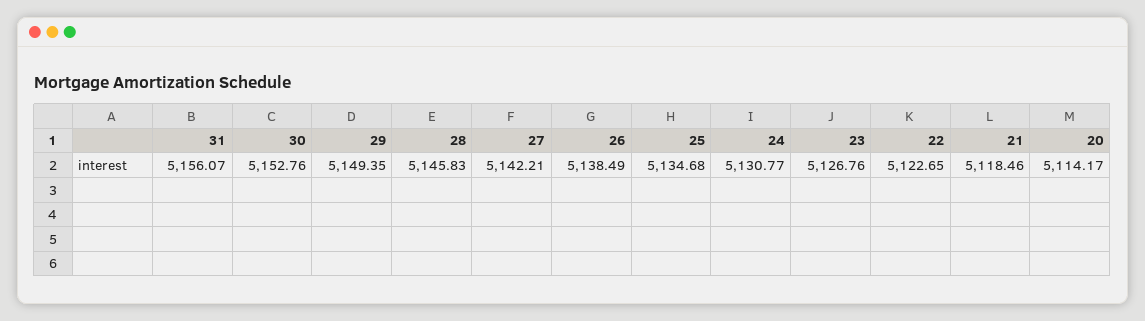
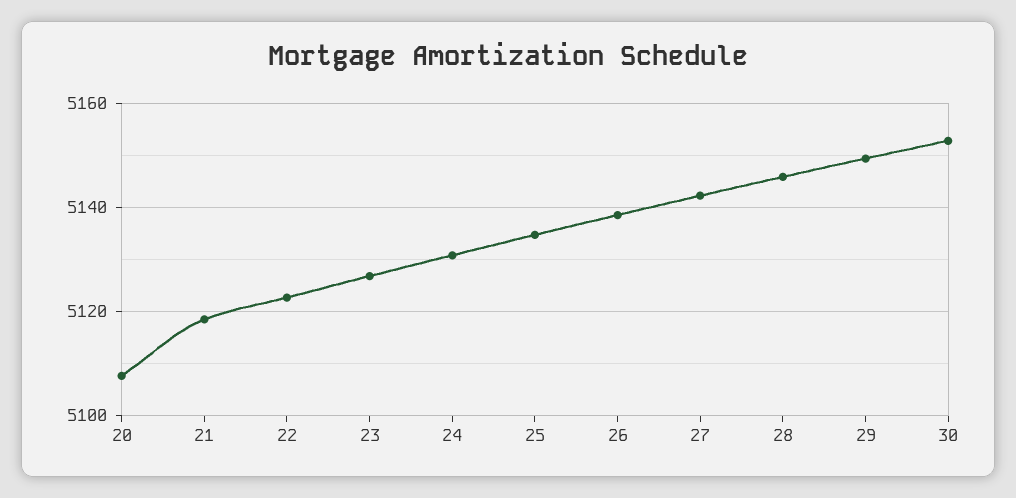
31: 5156.07 -> none
20: 5114.17 -> 5108

